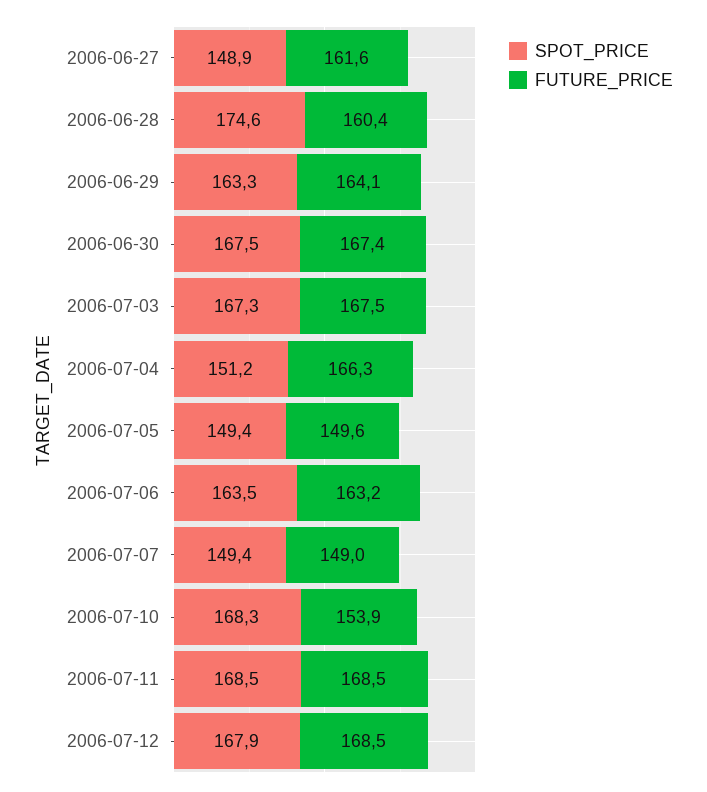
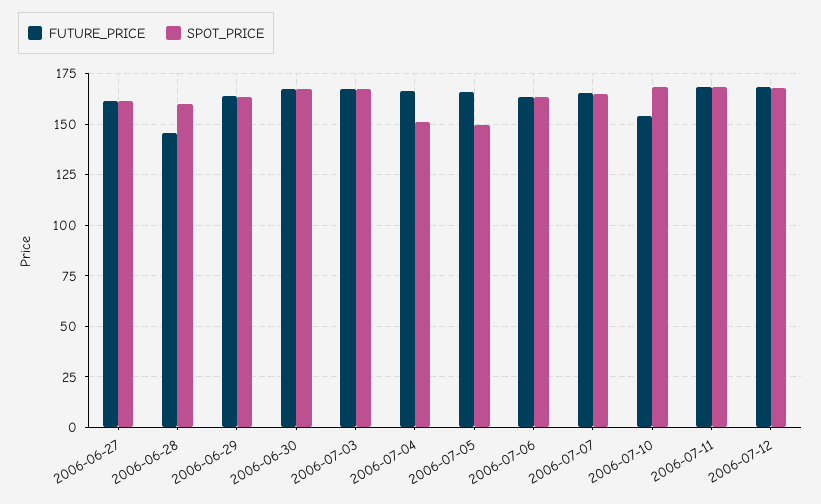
SPOT_PRICE, 2006-06-27: 148.9 -> 160
SPOT_PRICE, 2006-06-28: 174.6 -> 160
FUTURE_PRICE, 2006-06-28: 160.4 -> 145
FUTURE_PRICE, 2006-07-05: 149.6 -> 165
SPOT_PRICE, 2006-07-07: 149.4 -> 165
FUTURE_PRICE, 2006-07-07: 149 -> 165

